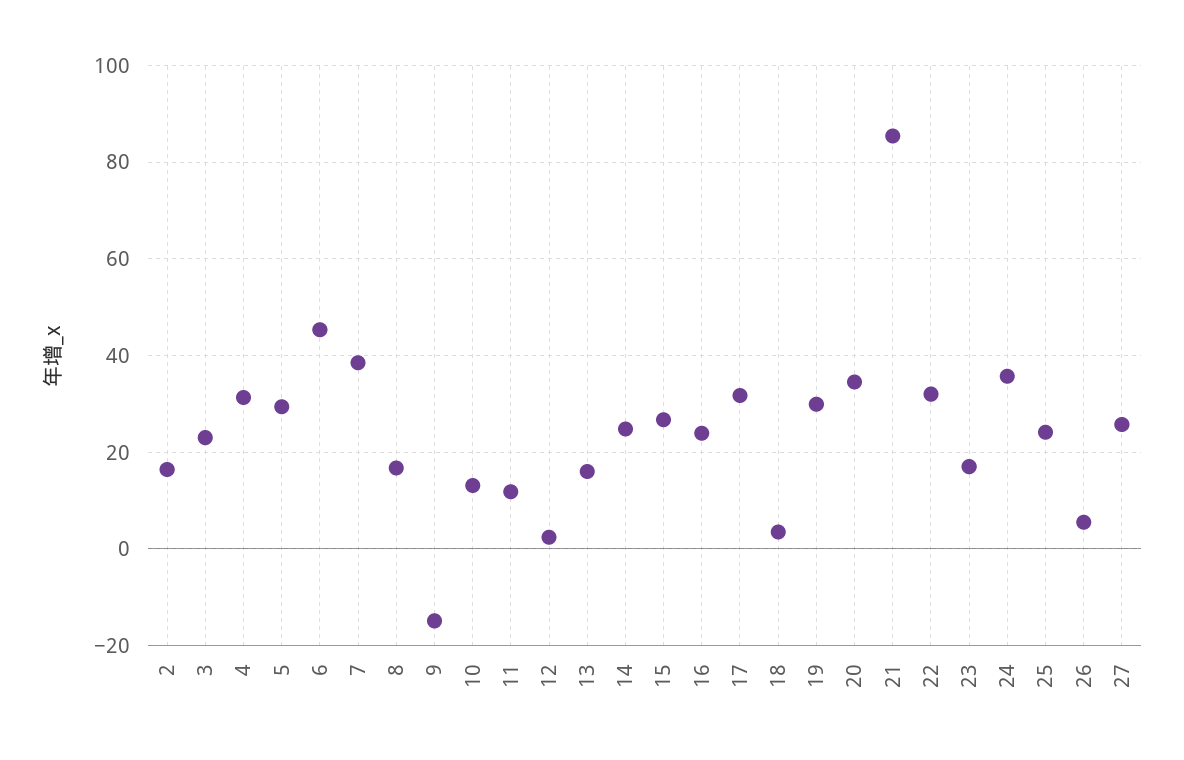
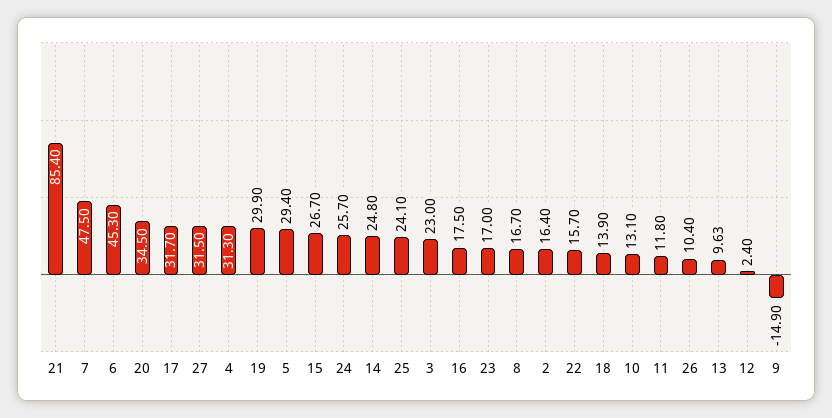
7: 38 -> 47.5
13: 16 -> 9.63
16: 24 -> 17.5
18: 4 -> 13.9
22: 32 -> 15.7
24: 36 -> 25.7
26: 6 -> 10.4
27: 26 -> 31.5

